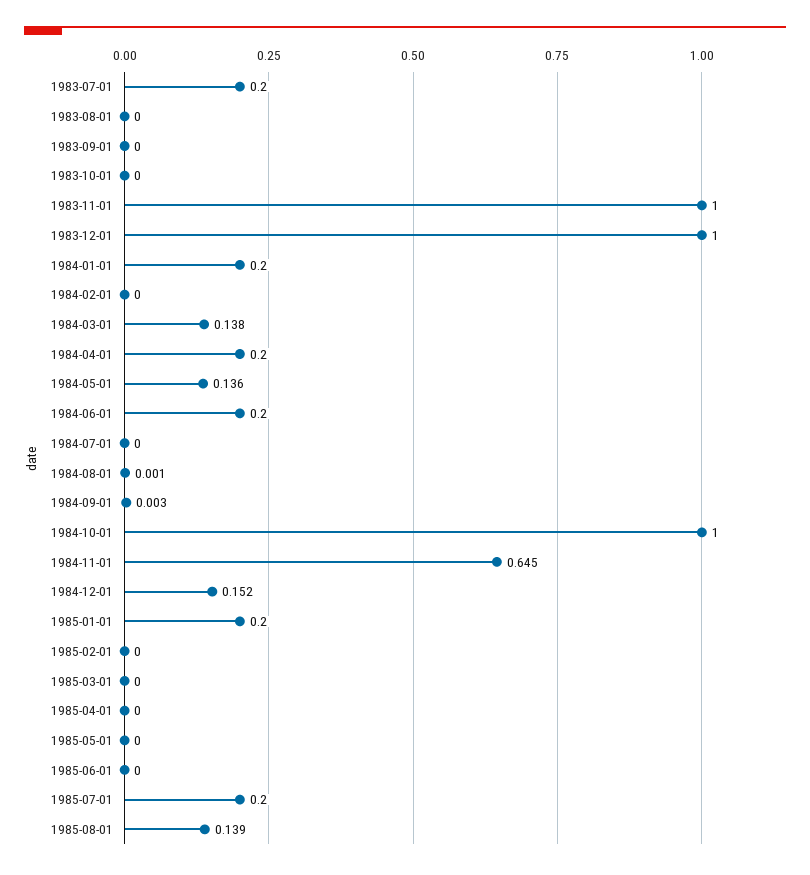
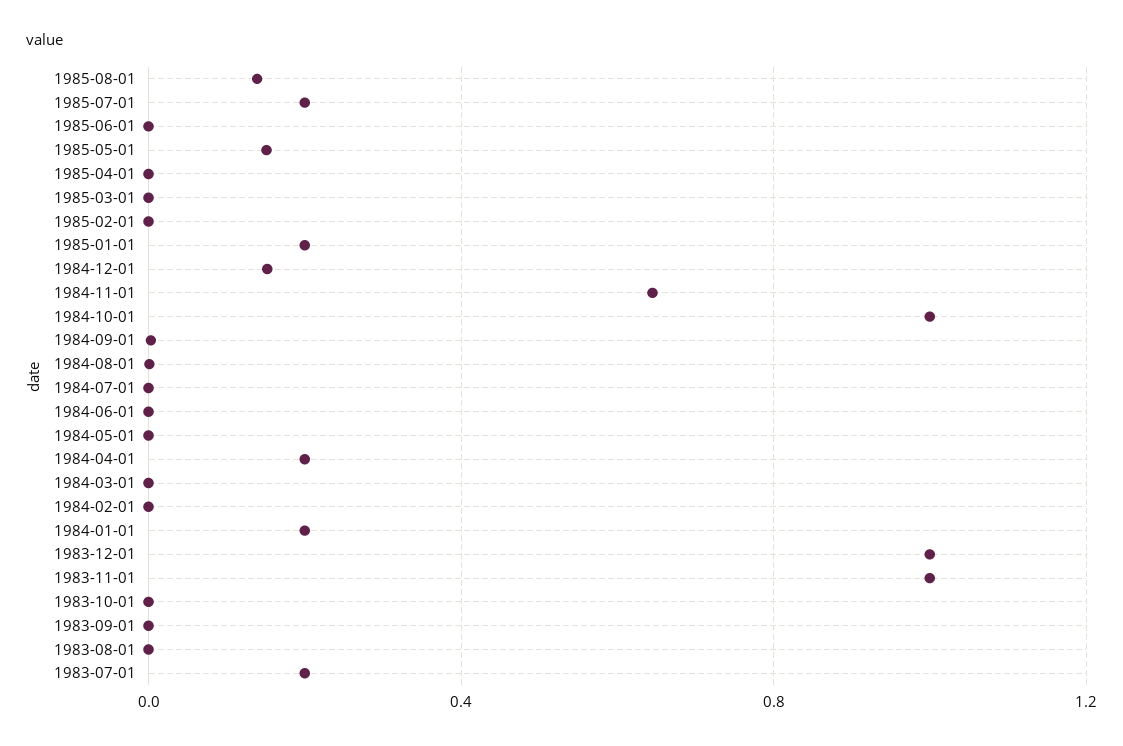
1984-03-01: 0.138 -> 0
1984-05-01: 0.136 -> 0
1984-06-01: 0.2 -> 0
1985-05-01: 0 -> 0.15

